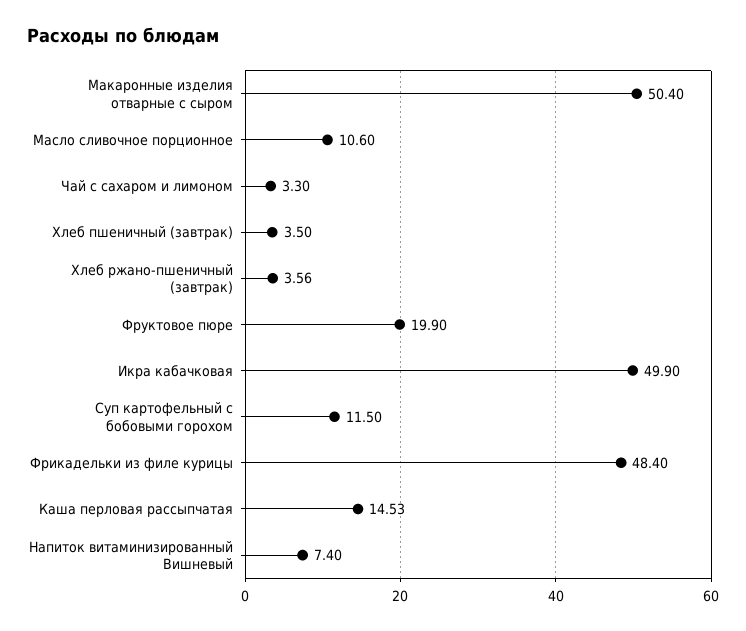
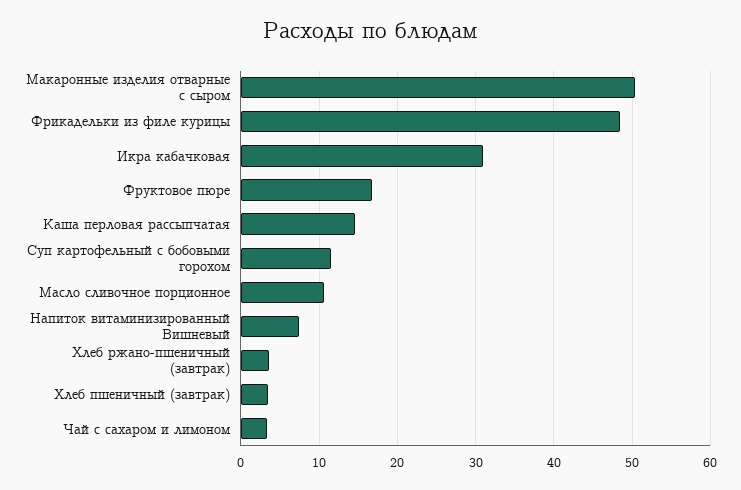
Фруктовое пюре: 19.9 -> 17
Икра кабачковая: 49.9 -> 31

